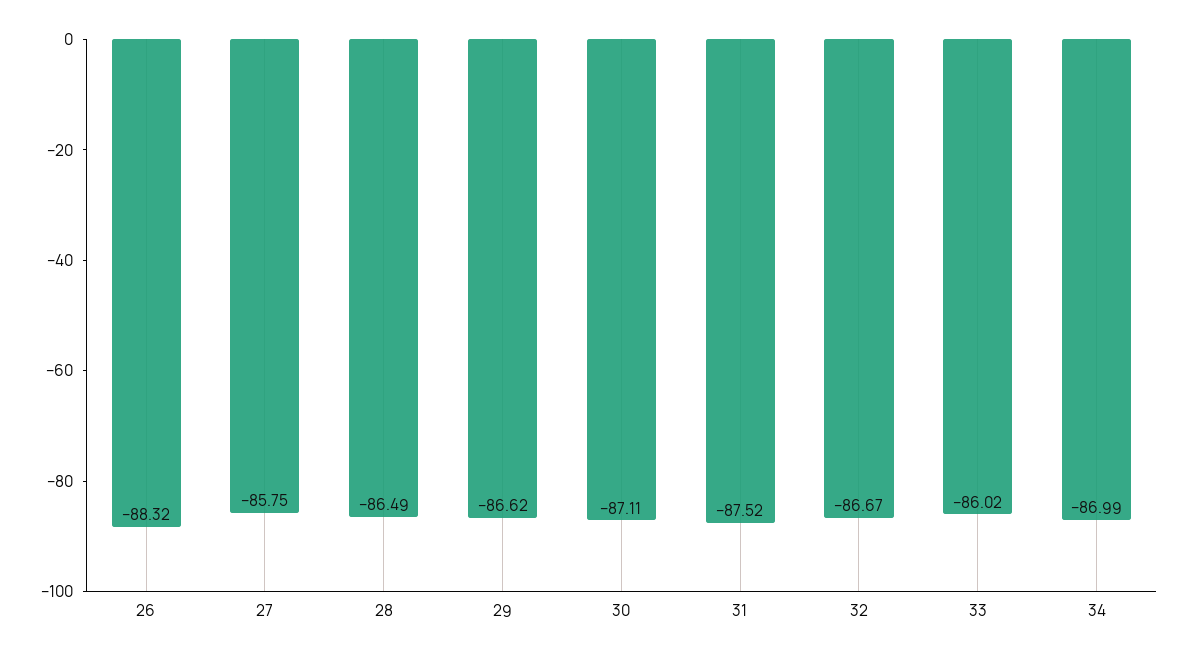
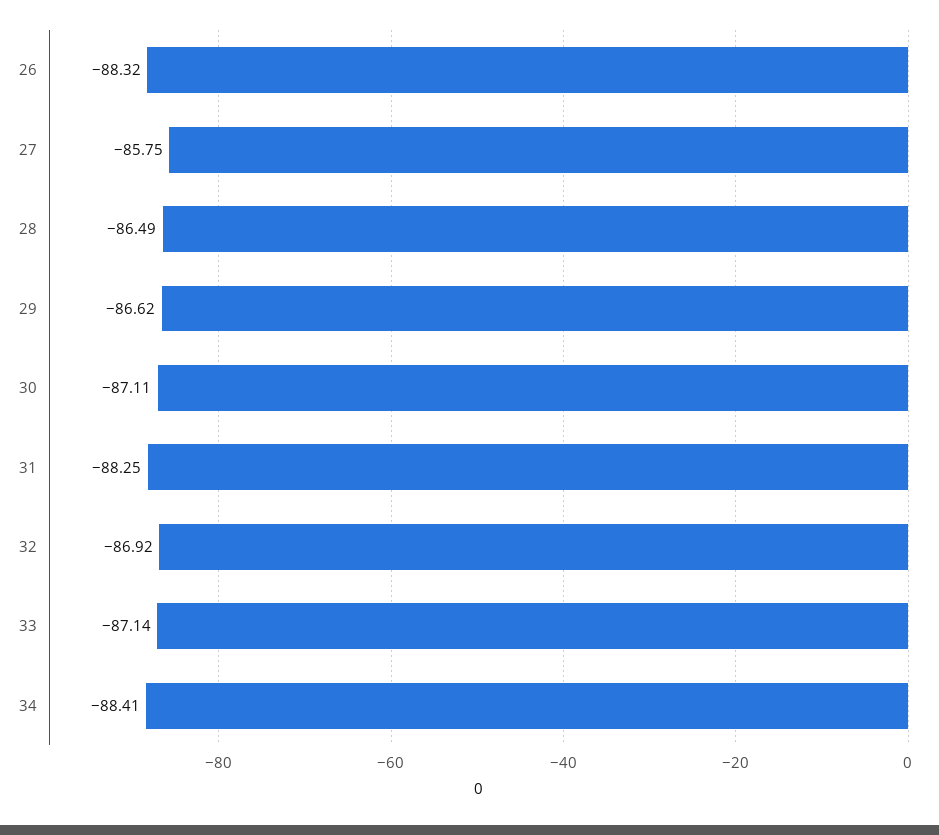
31: -87.52 -> -88.25
32: -86.67 -> -86.92
33: -86.02 -> -87.14
34: -86.99 -> -88.41

